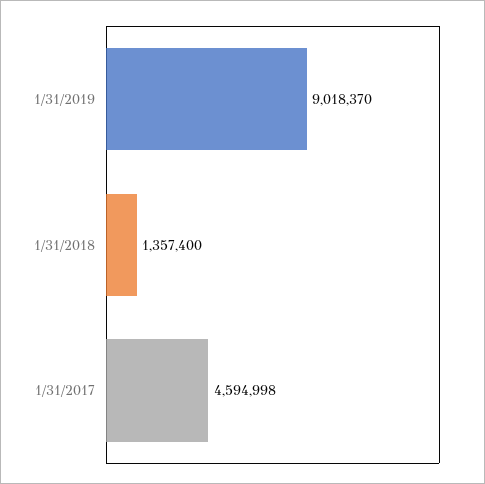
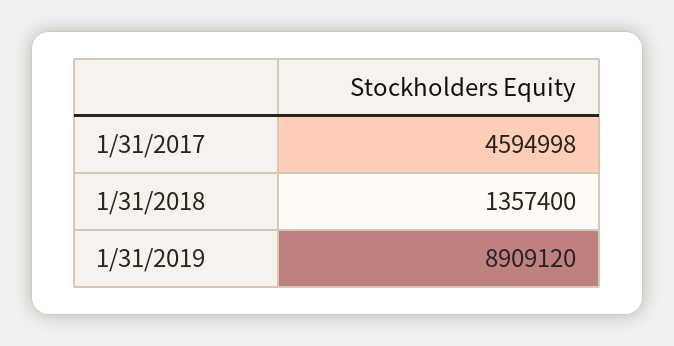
1/31/2019: 9018370 -> 8909120

